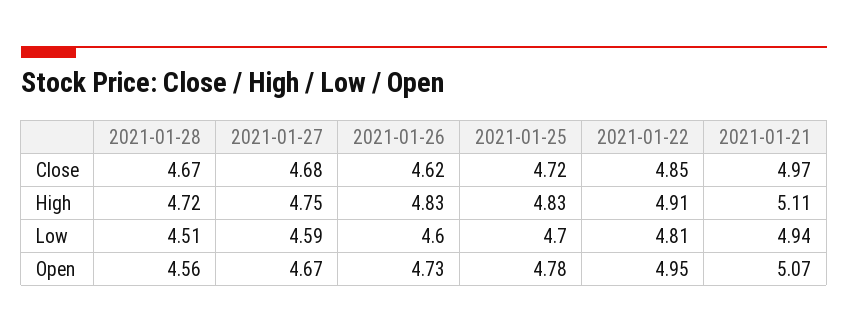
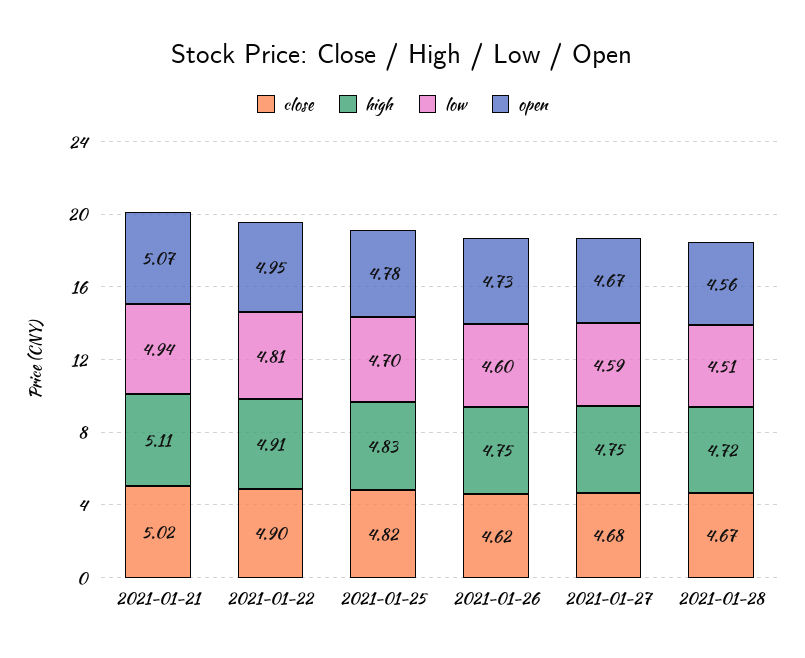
Close, 2021-01-25: 4.72 -> 4.82
Close, 2021-01-22: 4.85 -> 4.9
Close, 2021-01-21: 4.97 -> 5.02
High, 2021-01-26: 4.83 -> 4.75

